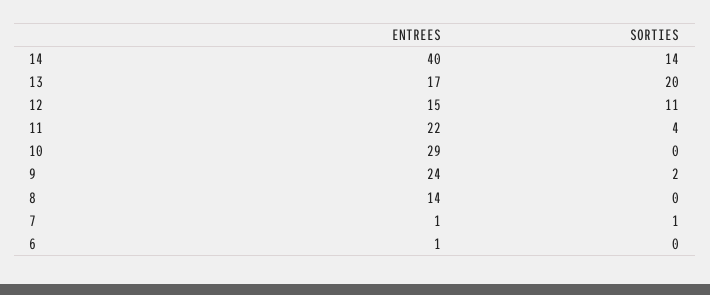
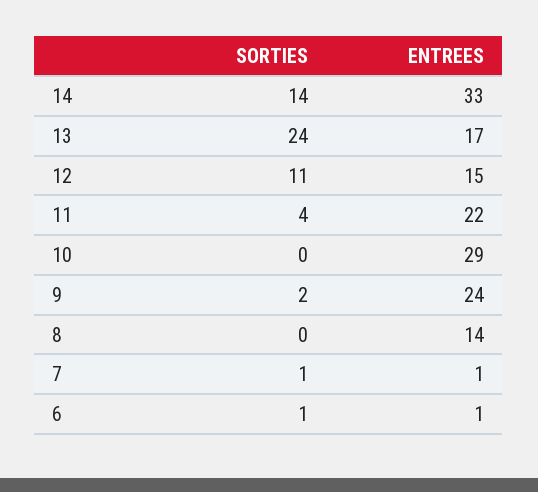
ENTREES, 14: 40 -> 33
SORTIES, 13: 20 -> 24
SORTIES, 6: 0 -> 1

